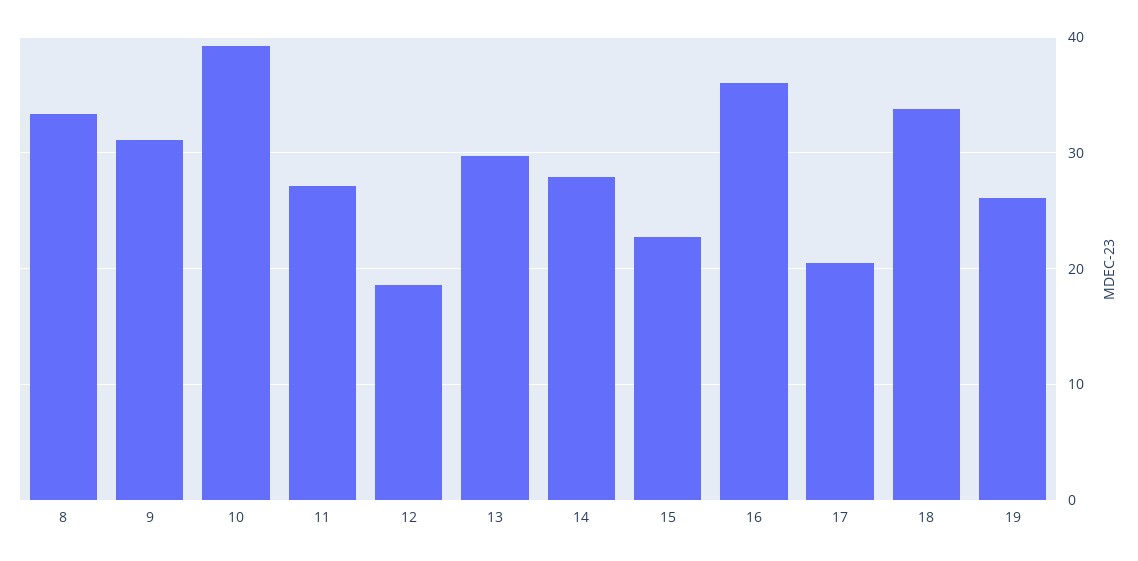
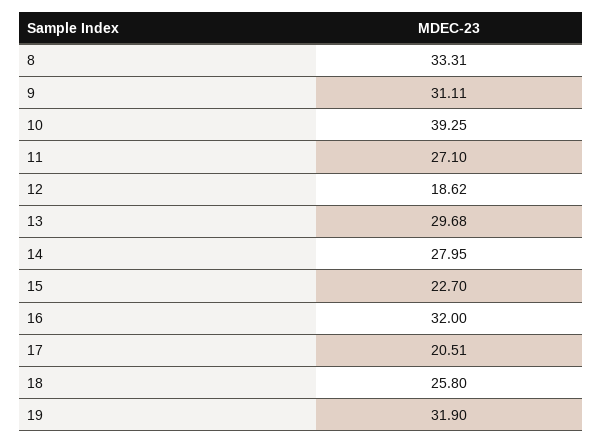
16: 36 -> 32
18: 34 -> 25.8
19: 26 -> 31.9

